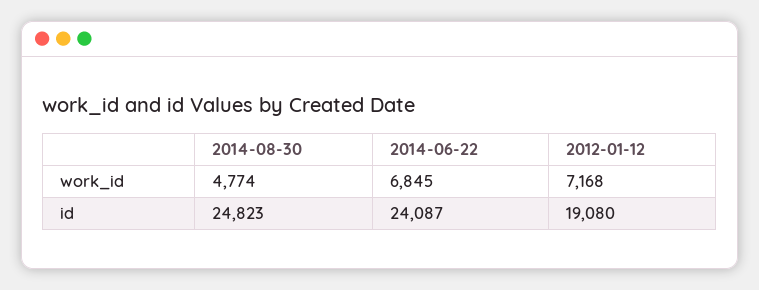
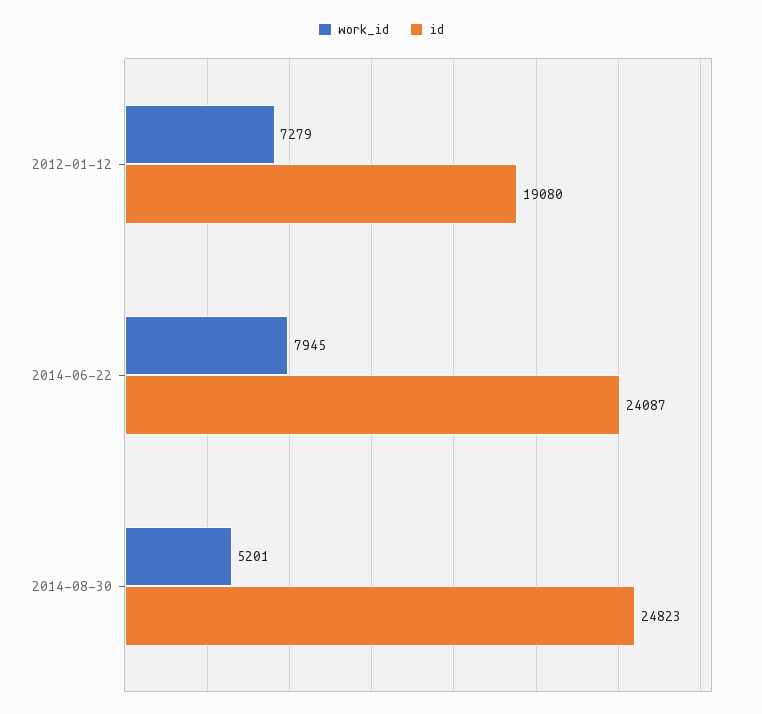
work_id, 2014-08-30: 4774 -> 5201
work_id, 2014-06-22: 6845 -> 7945
work_id, 2012-01-12: 7168 -> 7279

